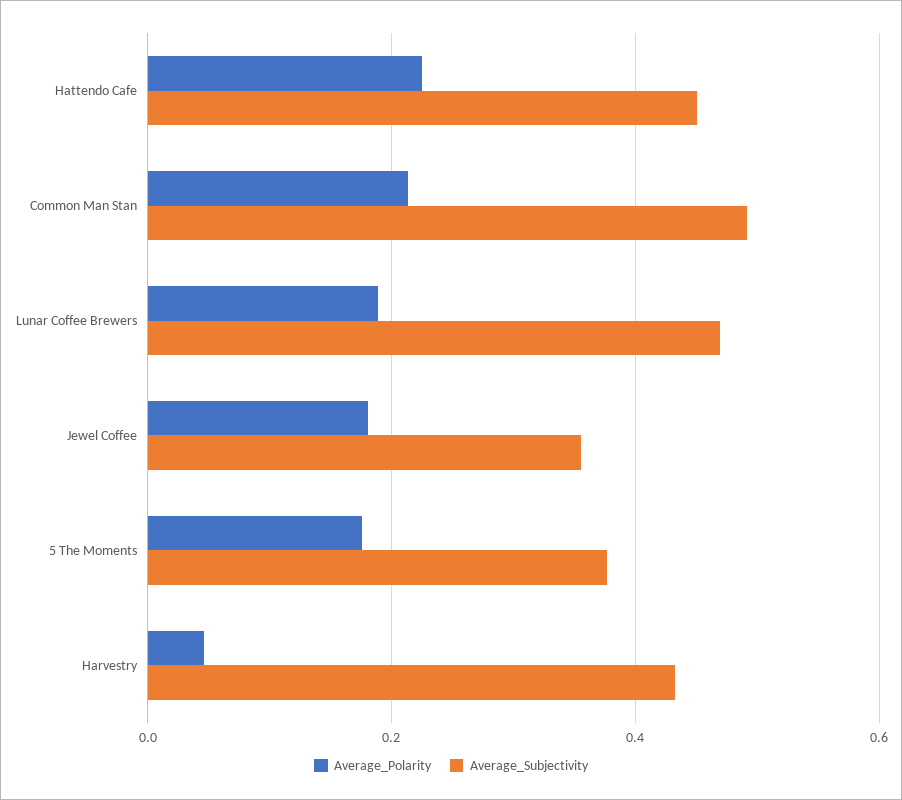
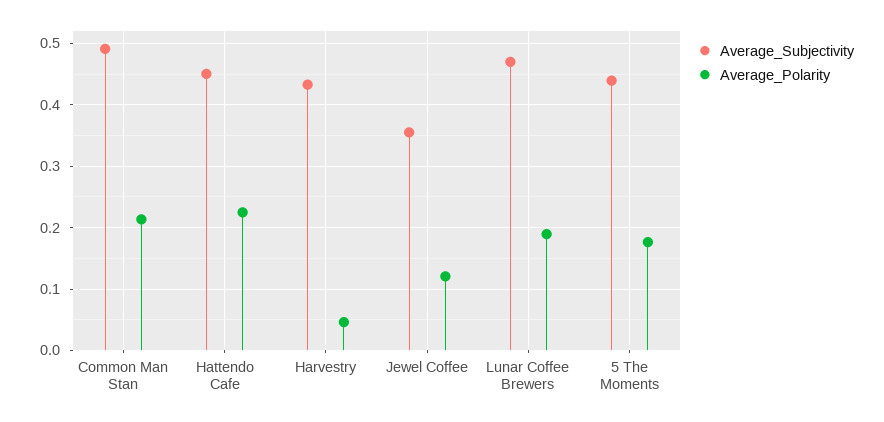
Average_Polarity, Jewel Coffee: 0.18 -> 0.12
Average_Subjectivity, 5 The Moments: 0.38 -> 0.44

